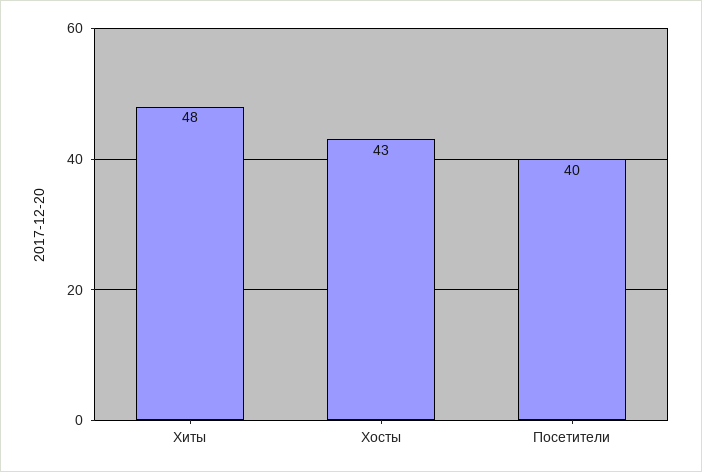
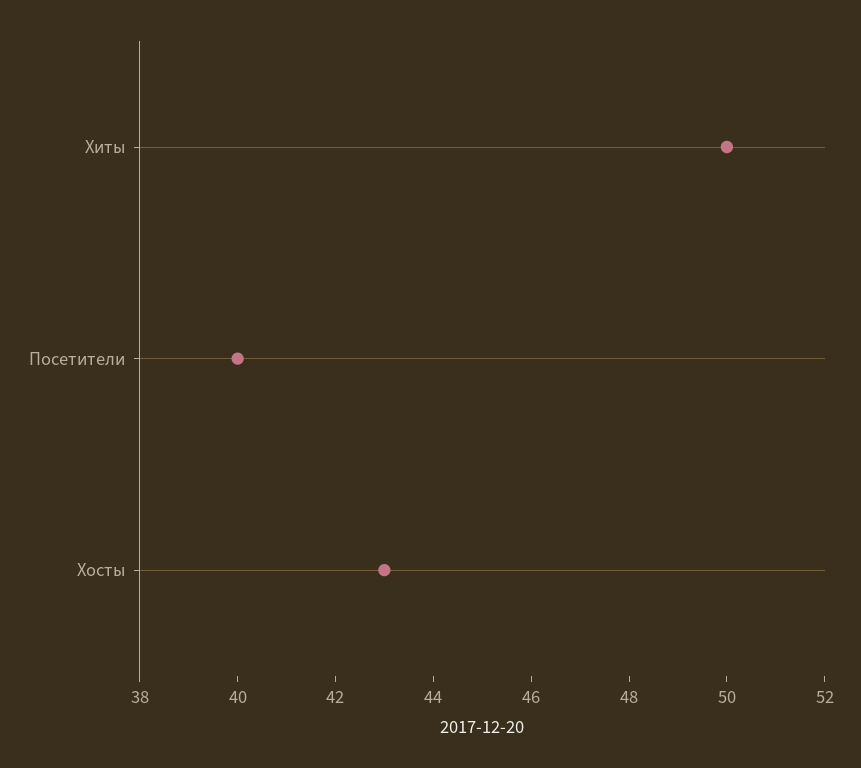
Хиты: 48 -> 50

